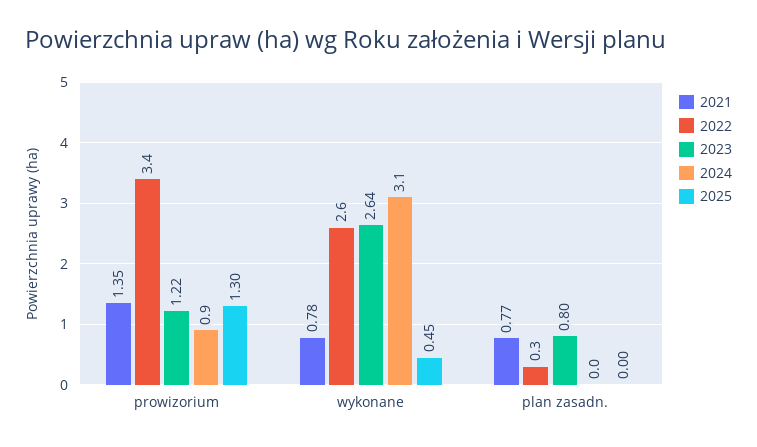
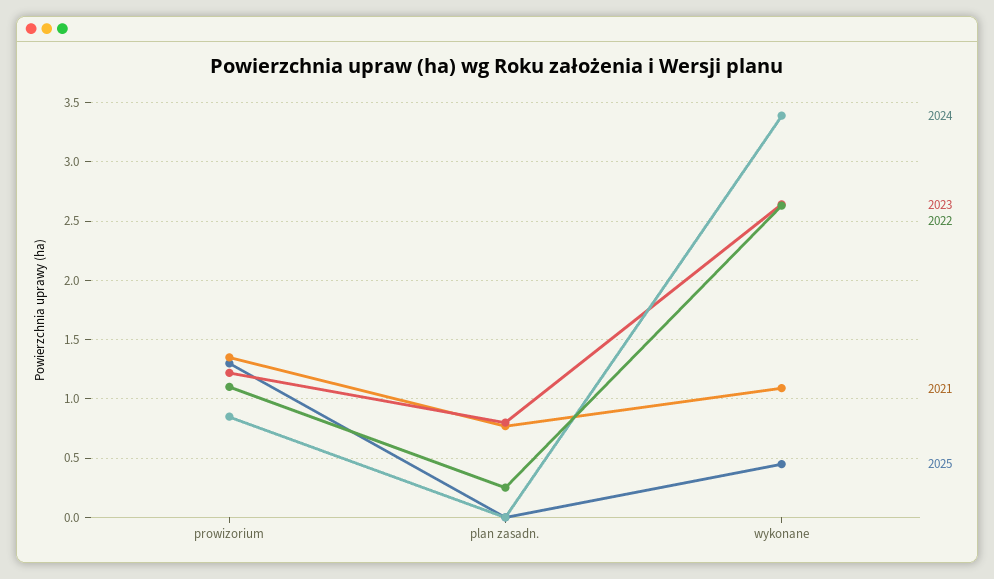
2022, prowizorium: 3.4 -> 1.1
2021, wykonane: 0.78 -> 1.1
2024, wykonane: 3.1 -> 3.4

